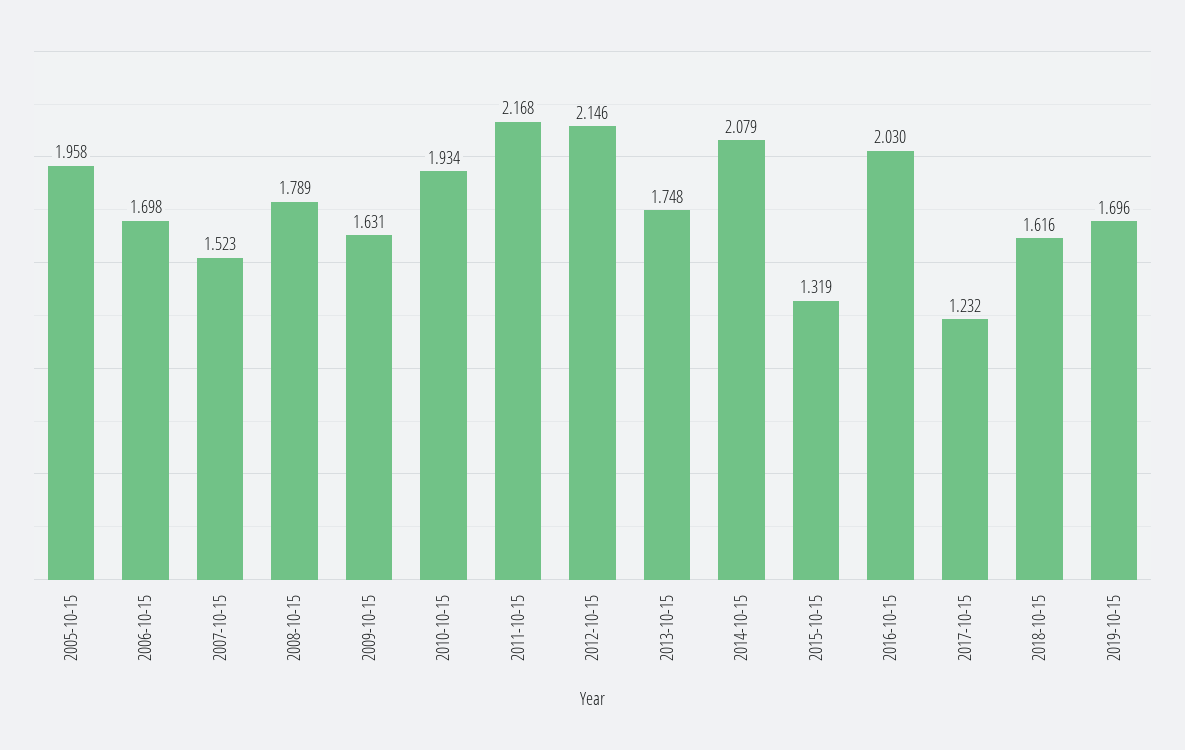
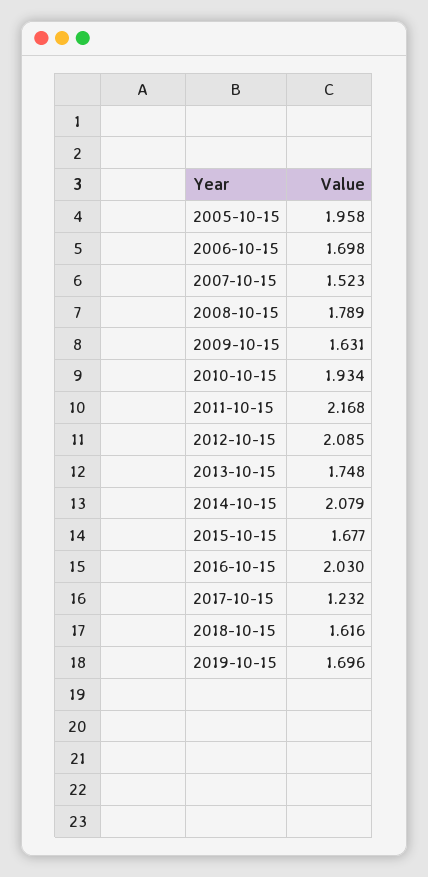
2012-10-15: 2.146 -> 2.085
2015-10-15: 1.319 -> 1.677

